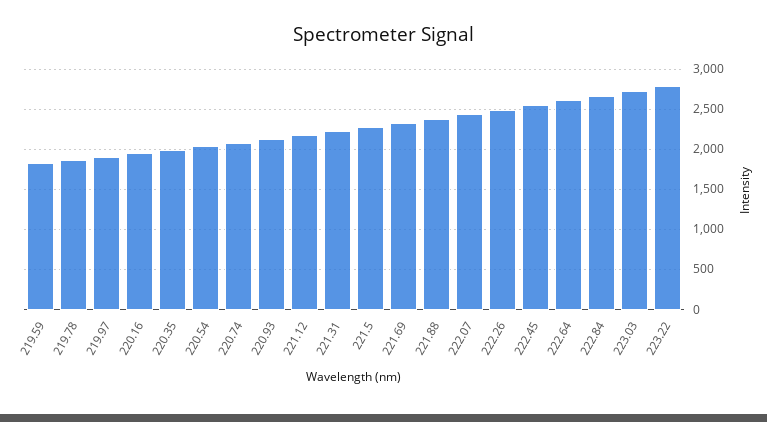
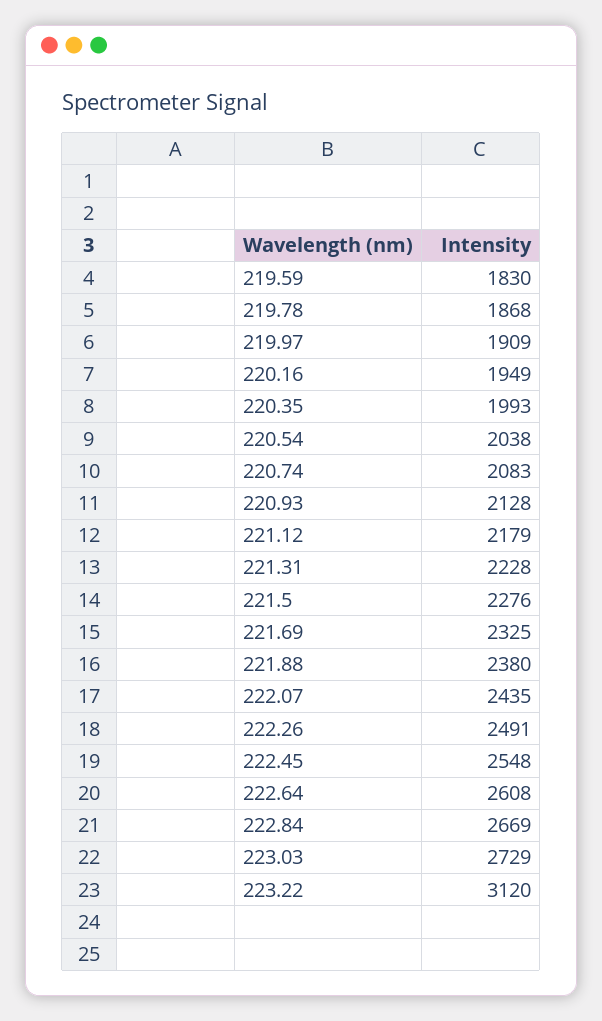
223.22: 2800 -> 3120

